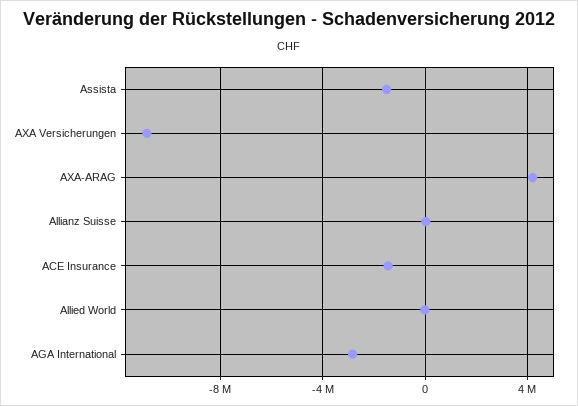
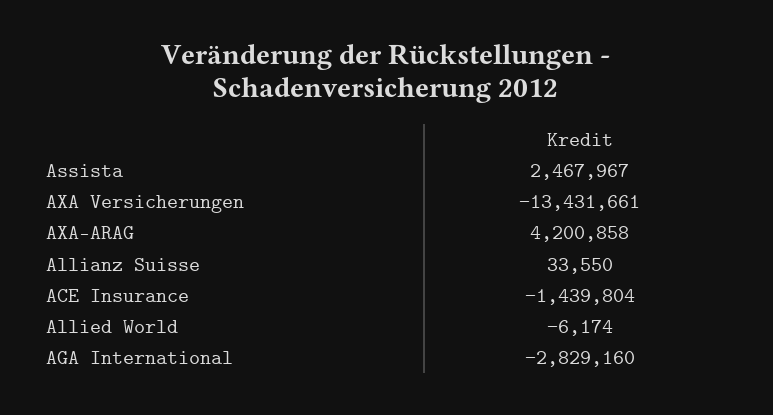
Assista: -1500000 -> 2467967
AXA Versicherungen: -11000000 -> -13431661

